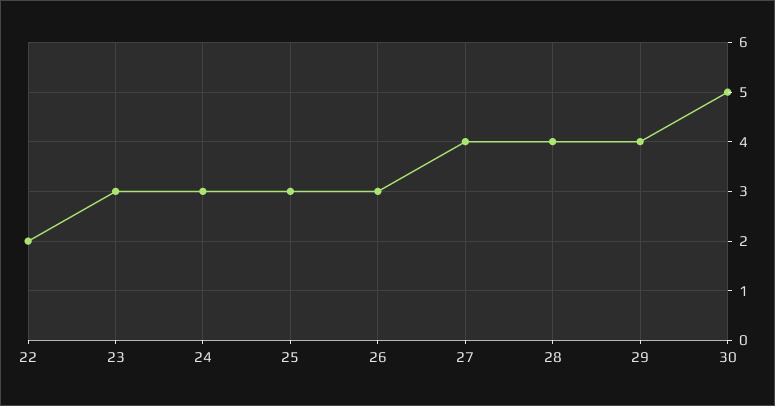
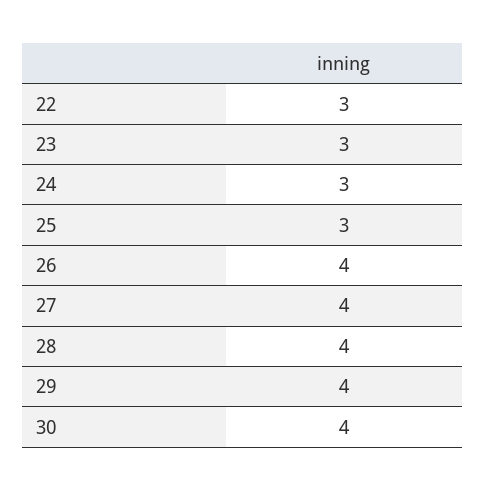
22: 2 -> 3
26: 3 -> 4
30: 5 -> 4

